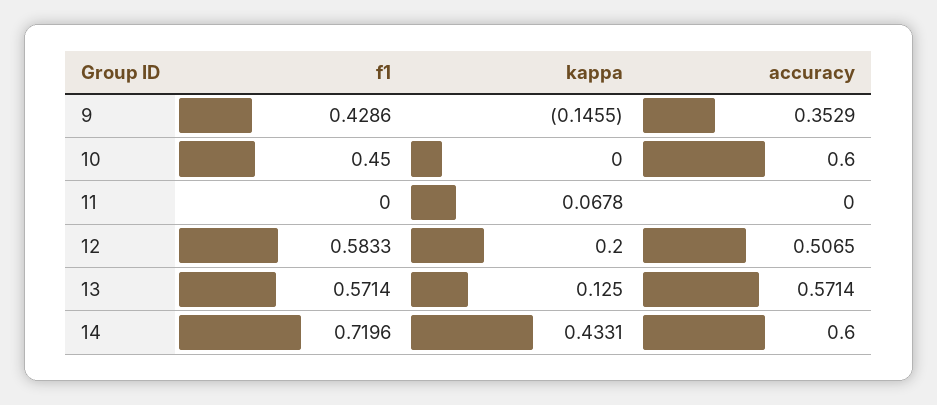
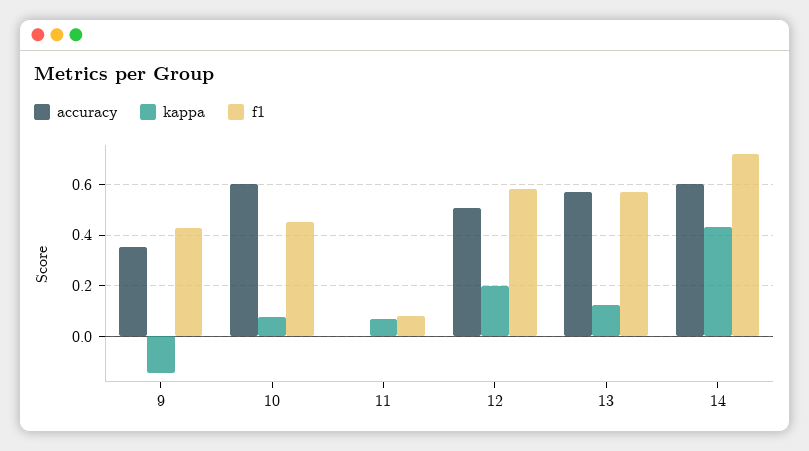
kappa, 10: 0 -> 0.075
f1, 11: 0 -> 0.075

